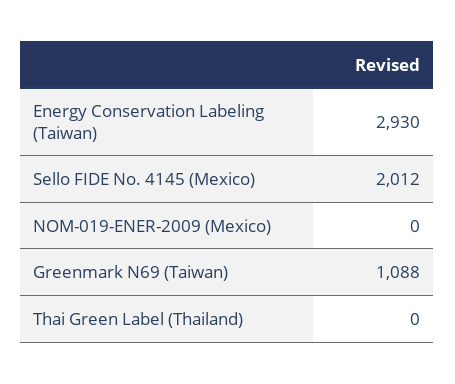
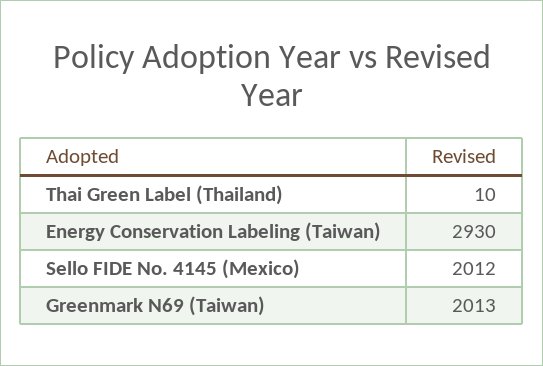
NOM-019-ENER-2009 (Mexico): 0 -> none
Greenmark N69 (Taiwan): 1088 -> 2013
Thai Green Label (Thailand): 0 -> 10

